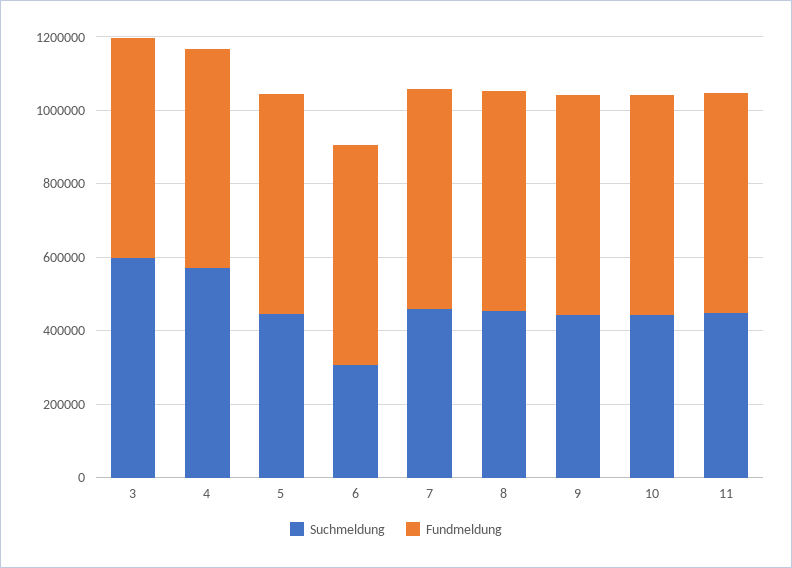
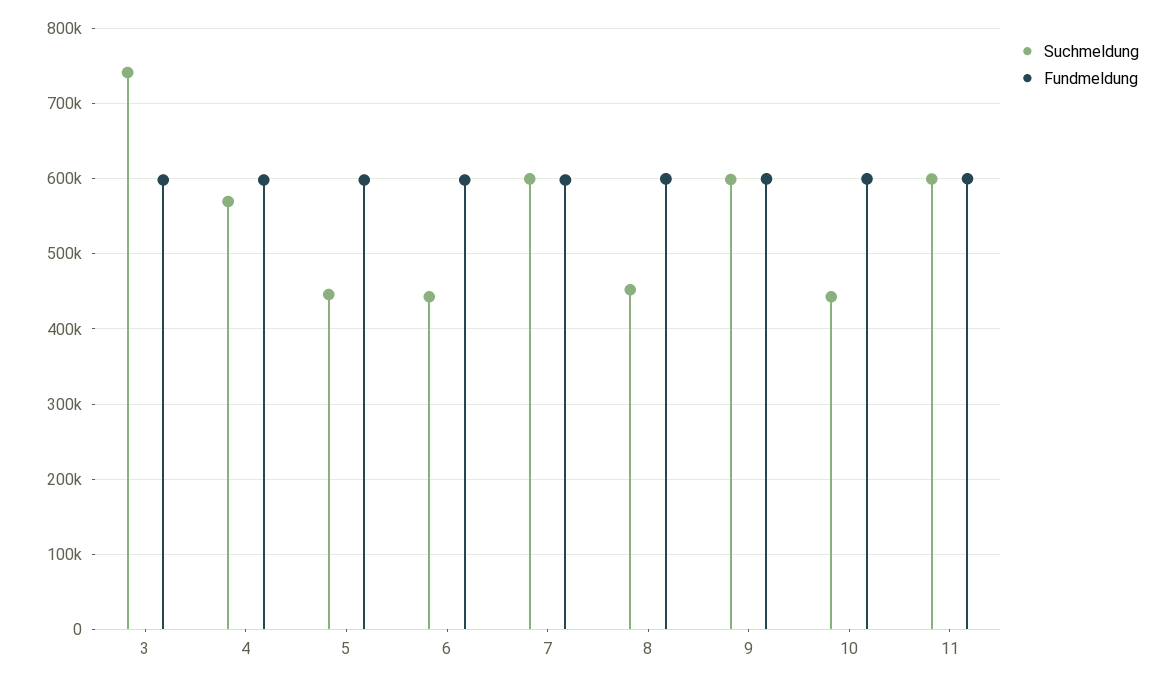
Suchmeldung, 3: 600000 -> 740000
Suchmeldung, 6: 300000 -> 440000
Suchmeldung, 7: 450000 -> 600000
Suchmeldung, 9: 450000 -> 600000
Suchmeldung, 11: 450000 -> 600000

